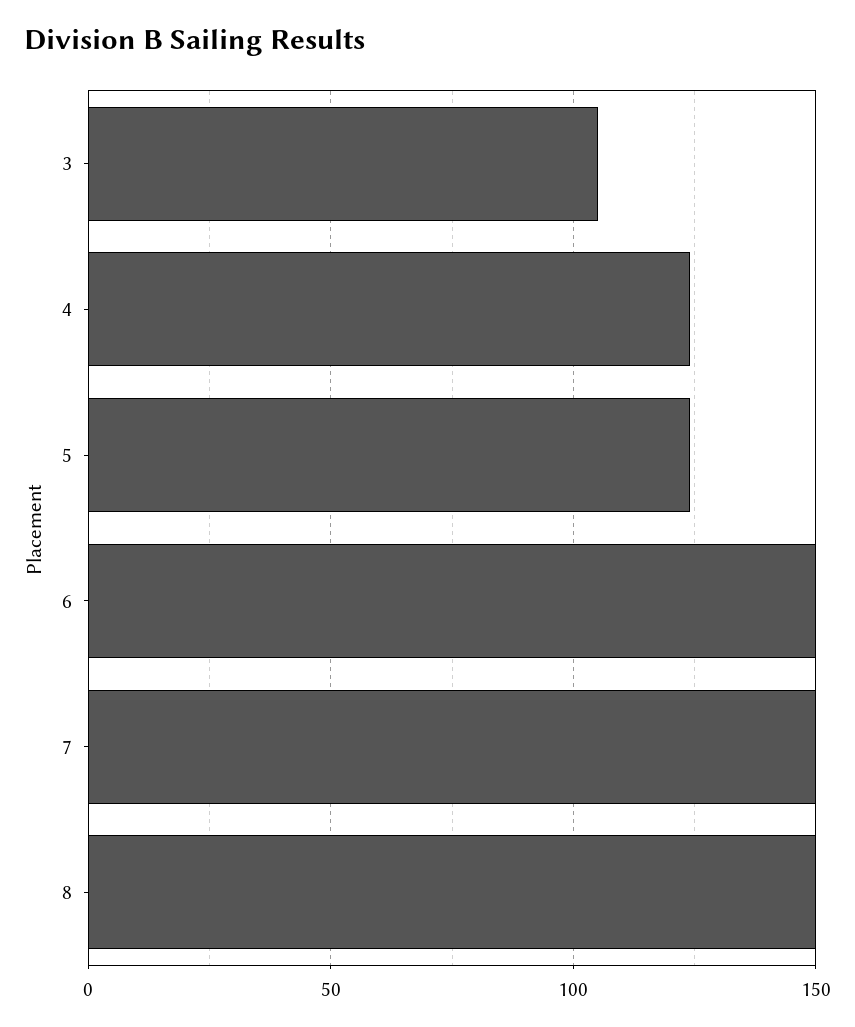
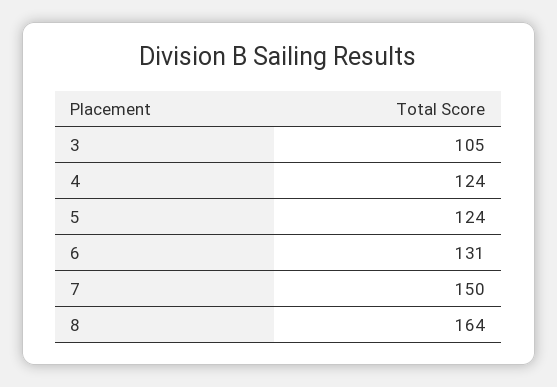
6: 150 -> 131
8: 150 -> 164

